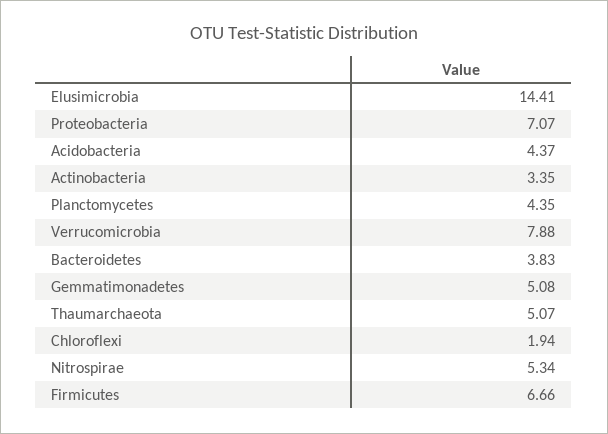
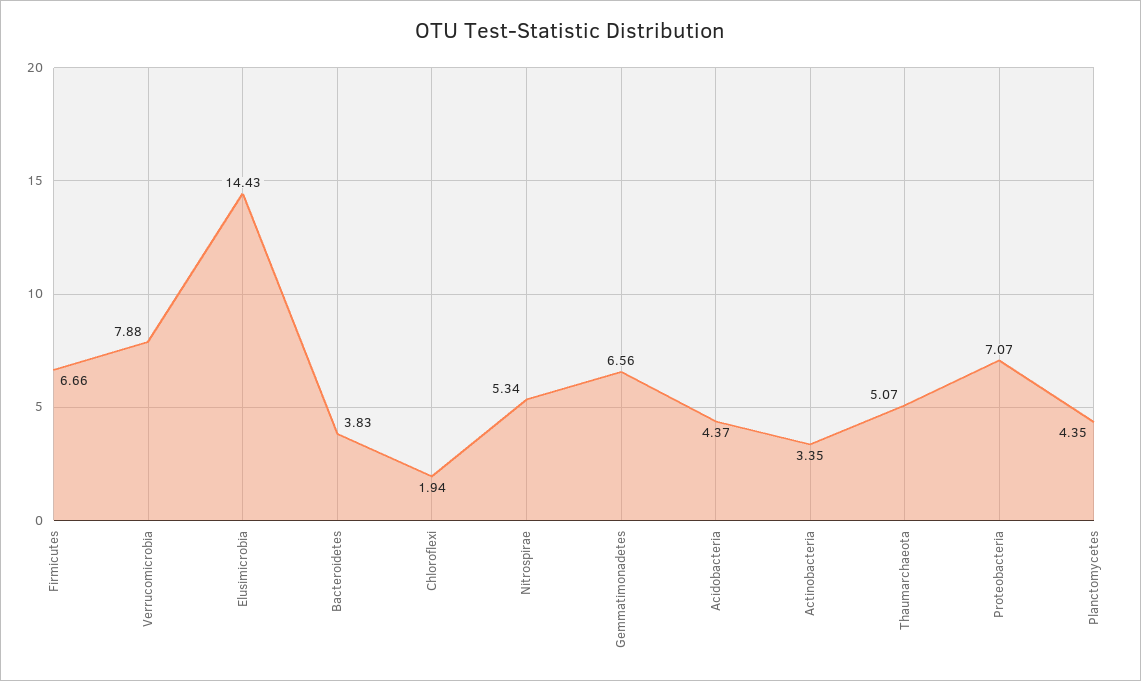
Elusimicrobia: 14.41 -> 14.43
Gemmatimonadetes: 5.08 -> 6.56

